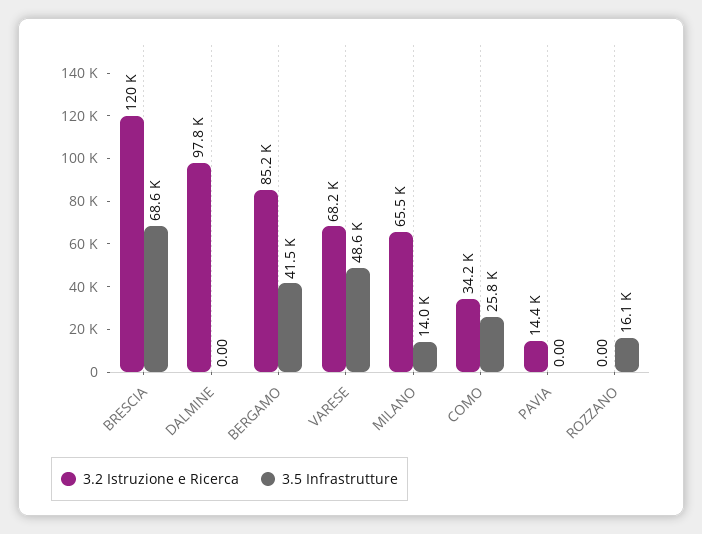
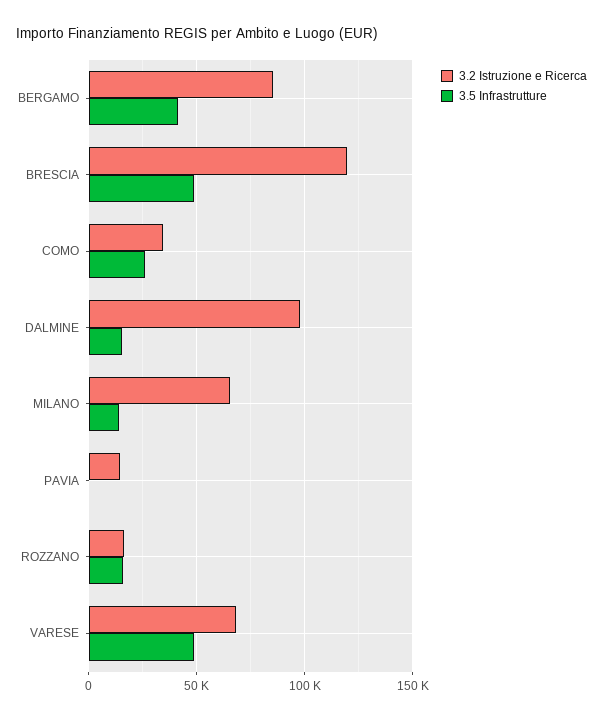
3.5 Infrastrutture, BRESCIA: 68600 -> 50000
3.5 Infrastrutture, DALMINE: 0 -> 15000
3.2 Istruzione e Ricerca, ROZZANO: 0 -> 15000

